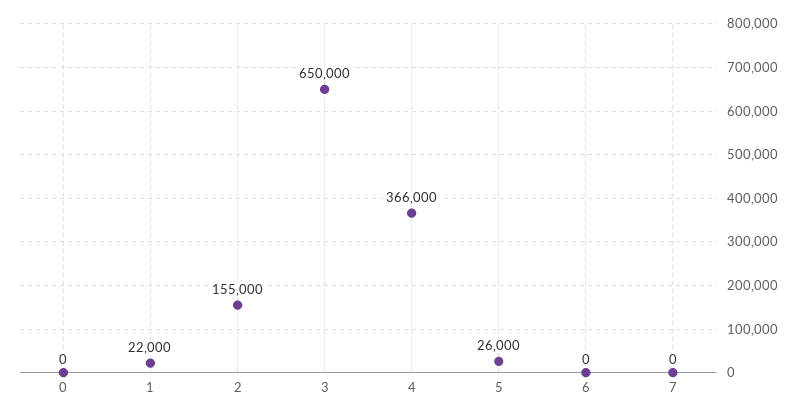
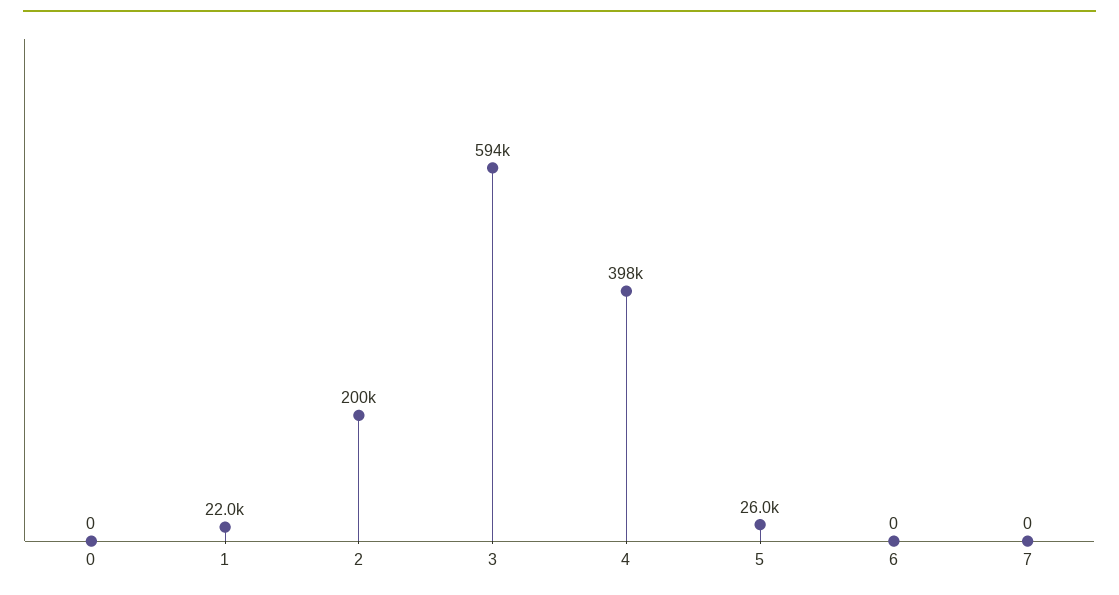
2: 155000 -> 200000
3: 650000 -> 594000
4: 366000 -> 398000

